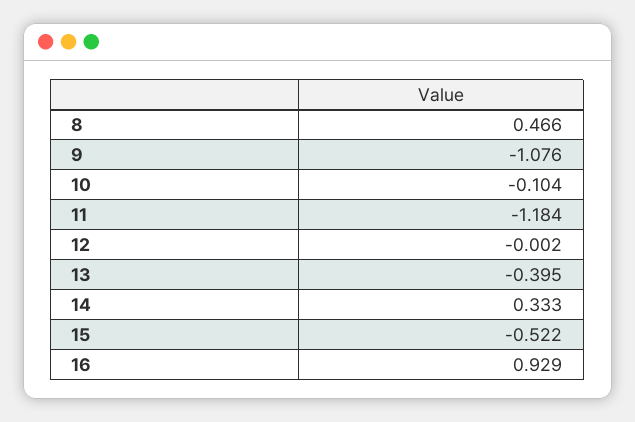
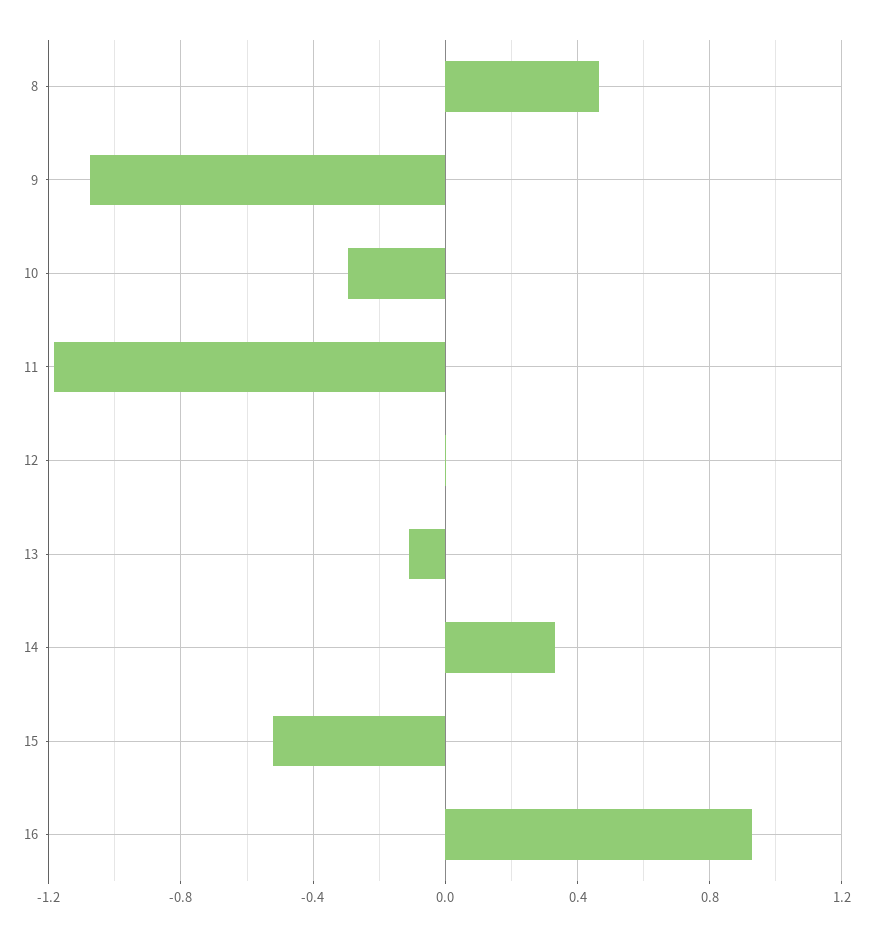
10: -0.104 -> -0.3
13: -0.395 -> -0.1

